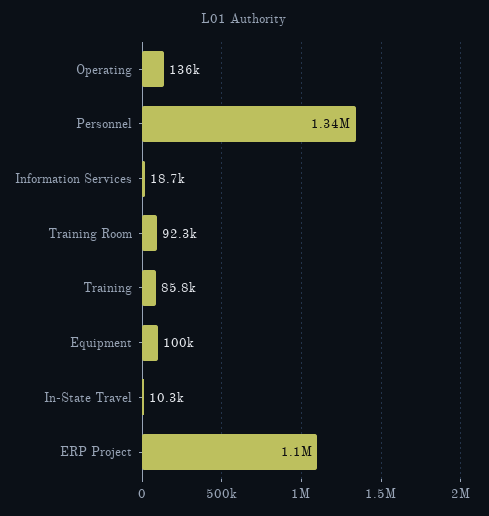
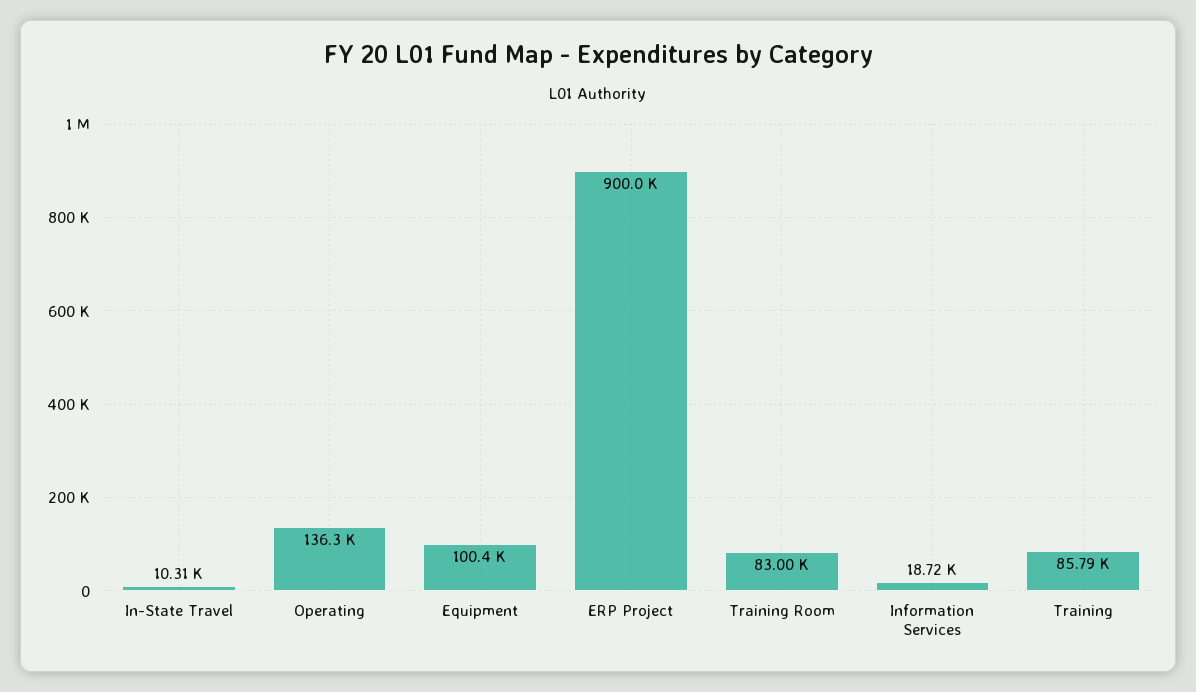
Personnel: 1340000 -> none
Training Room: 92300 -> 83000
ERP Project: 1100000 -> 900000

